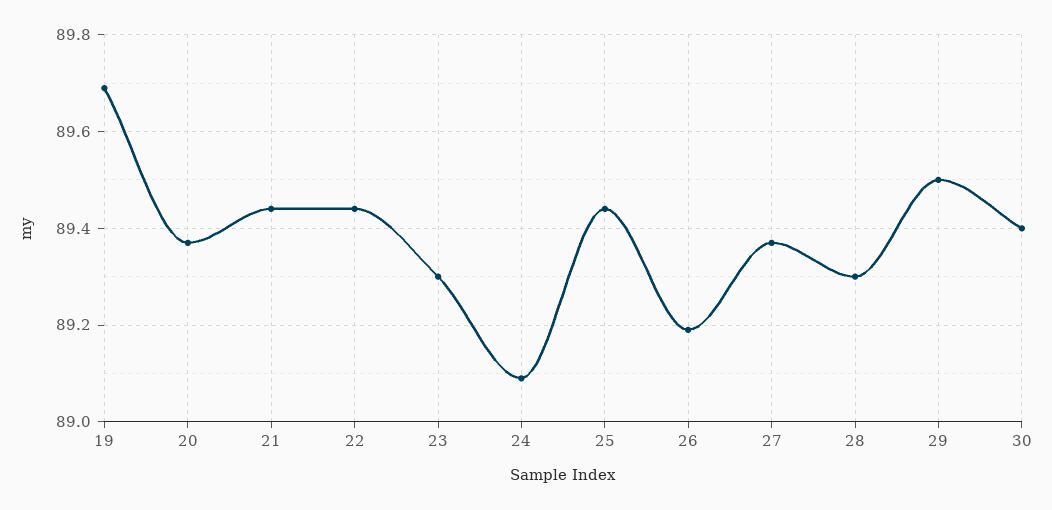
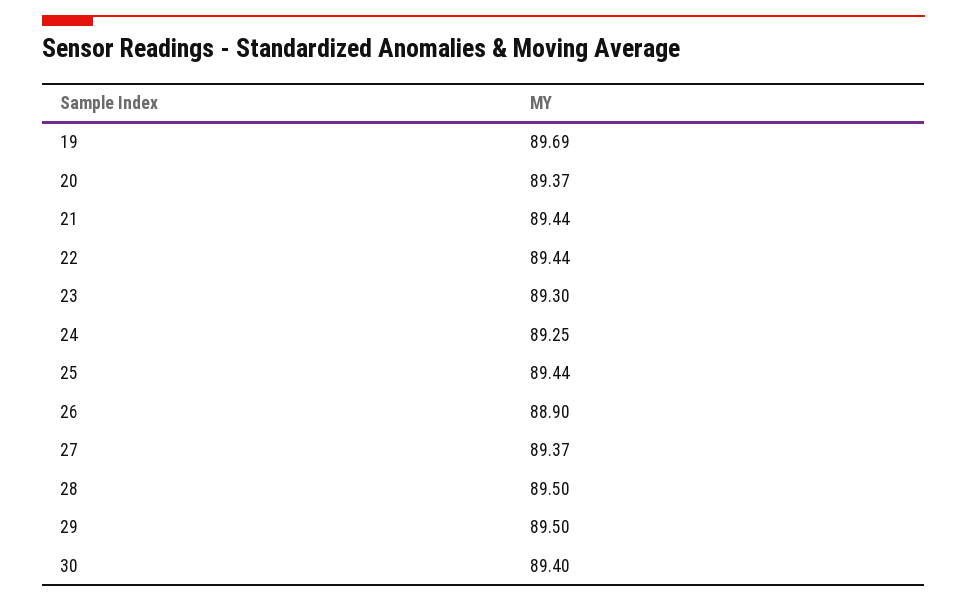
24: 89.1 -> 89.25
26: 89.2 -> 88.9
28: 89.3 -> 89.5

